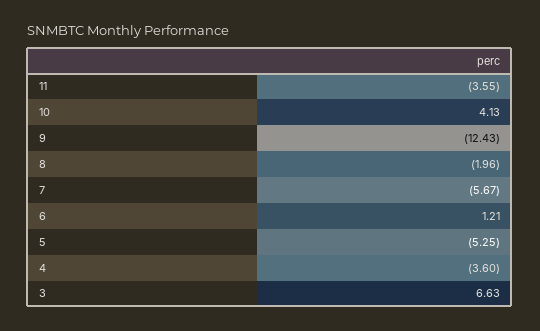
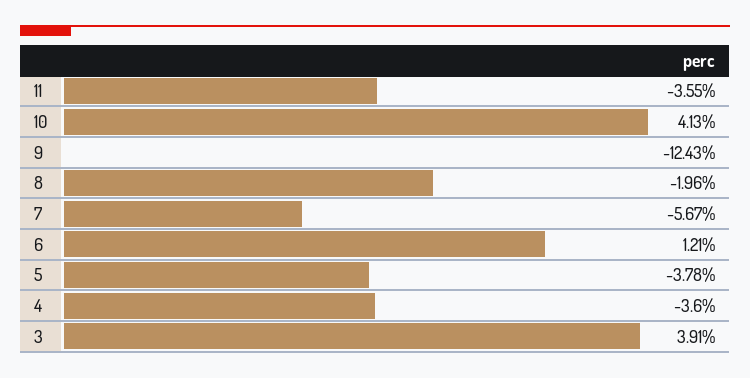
5: -5.25 -> -3.78
3: 6.63 -> 3.91

